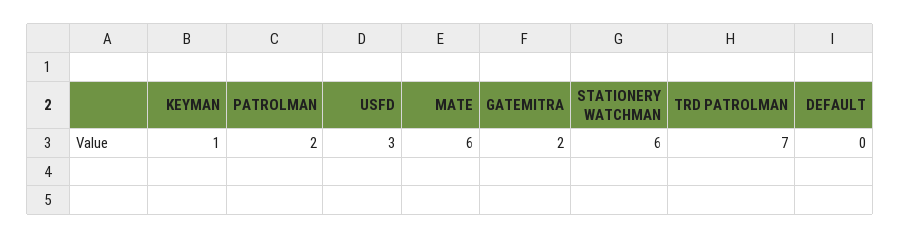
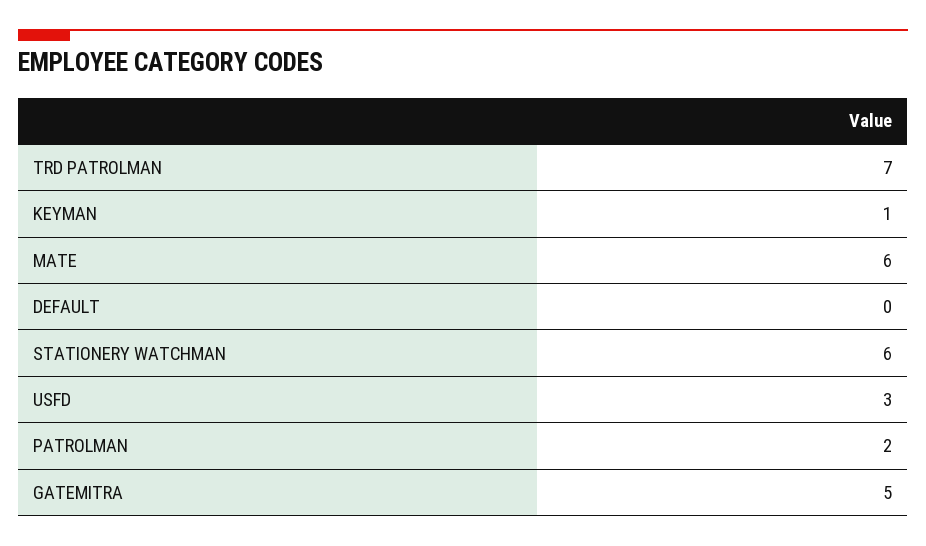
GATEMITRA: 2 -> 5

